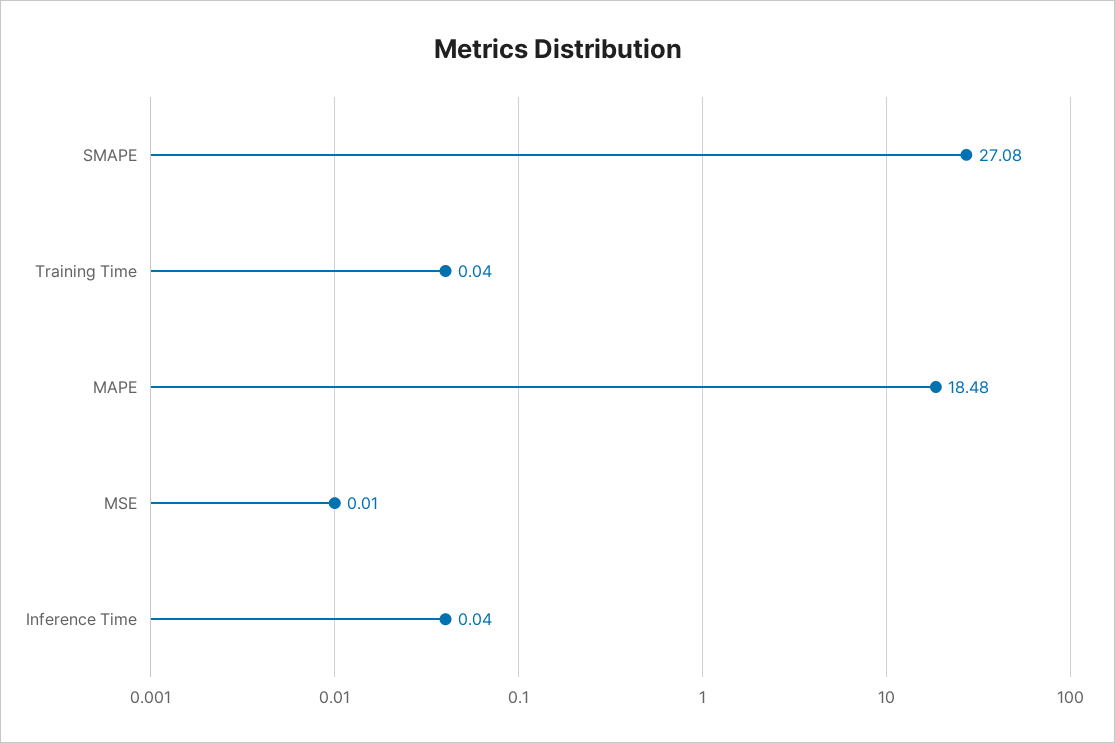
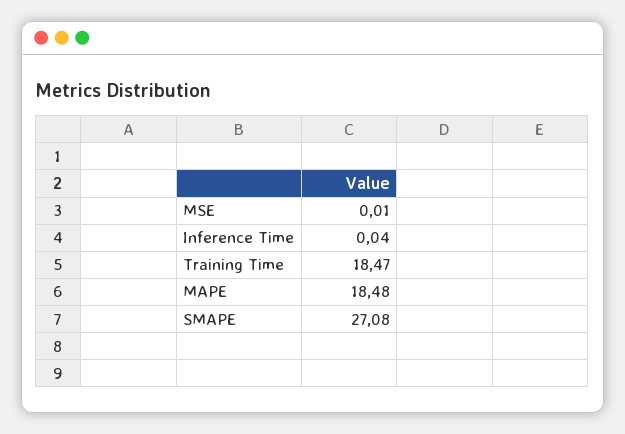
Training Time: 0.04 -> 18.47

